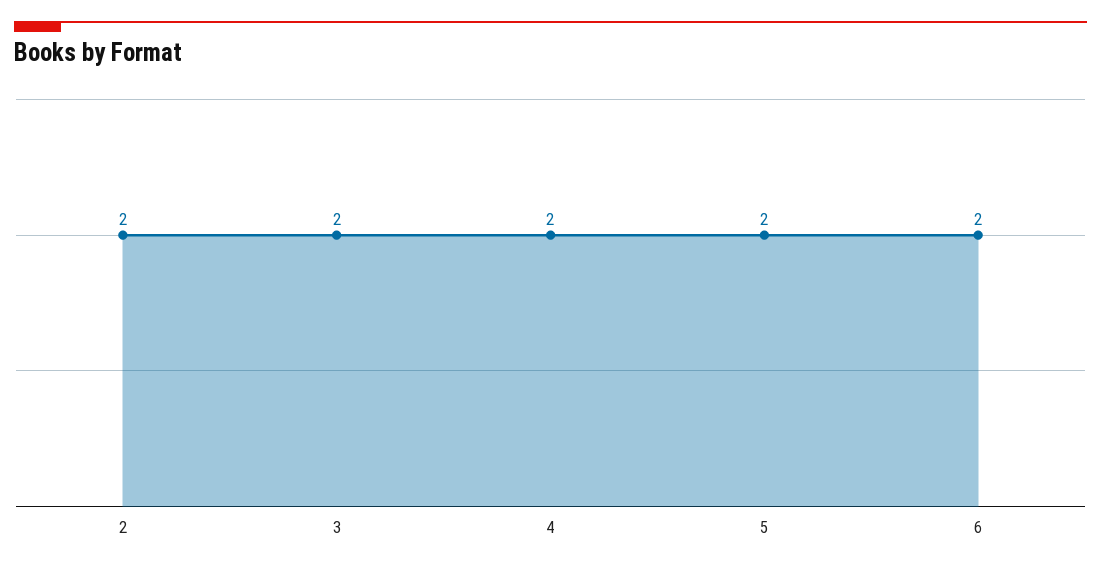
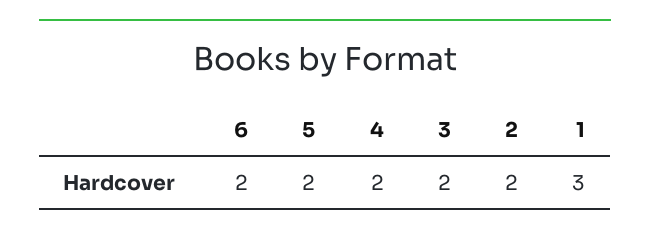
1: none -> 3

